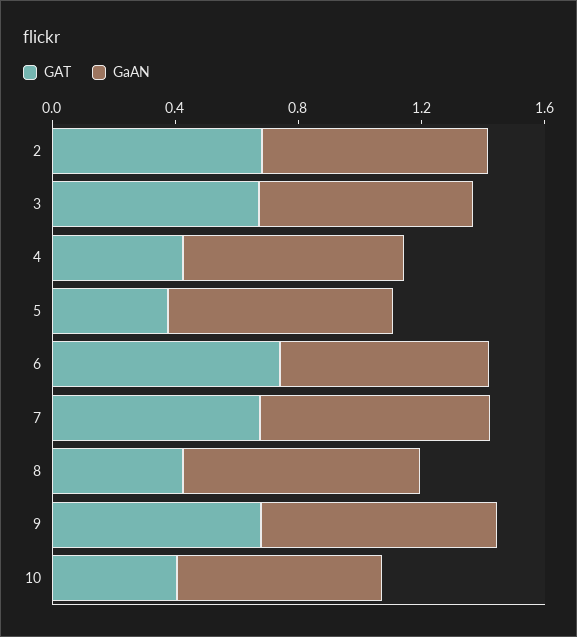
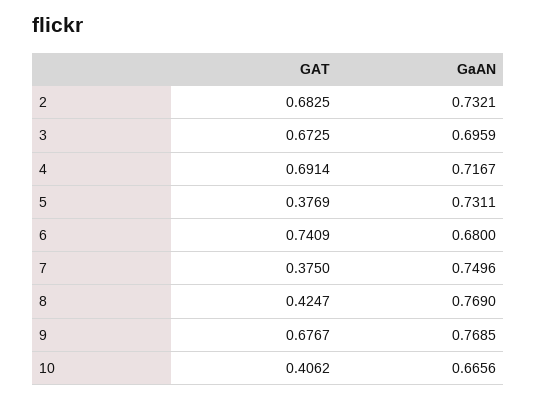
GAT, 4: 0.4 -> 0.6914
GAT, 7: 0.7 -> 0.375

